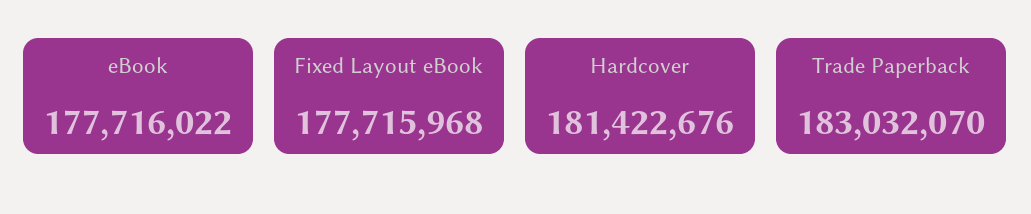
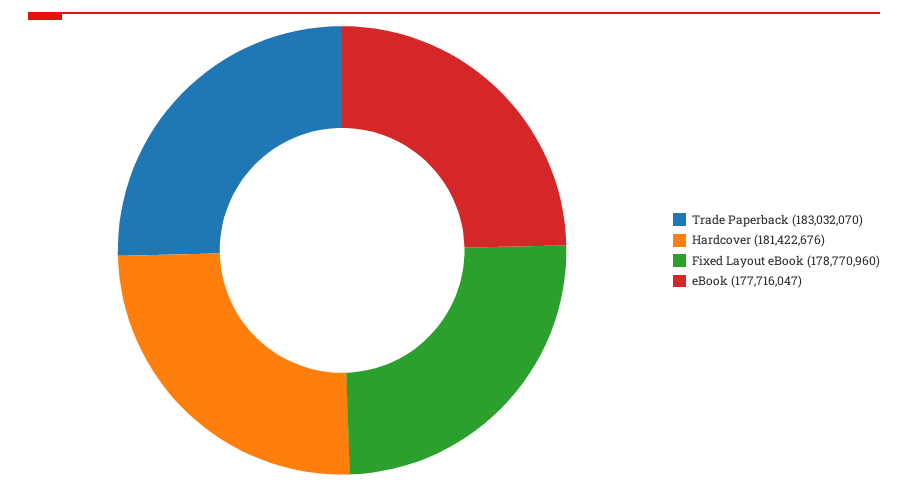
eBook: 177716022 -> 177716047
Fixed Layout eBook: 177715968 -> 178770960

